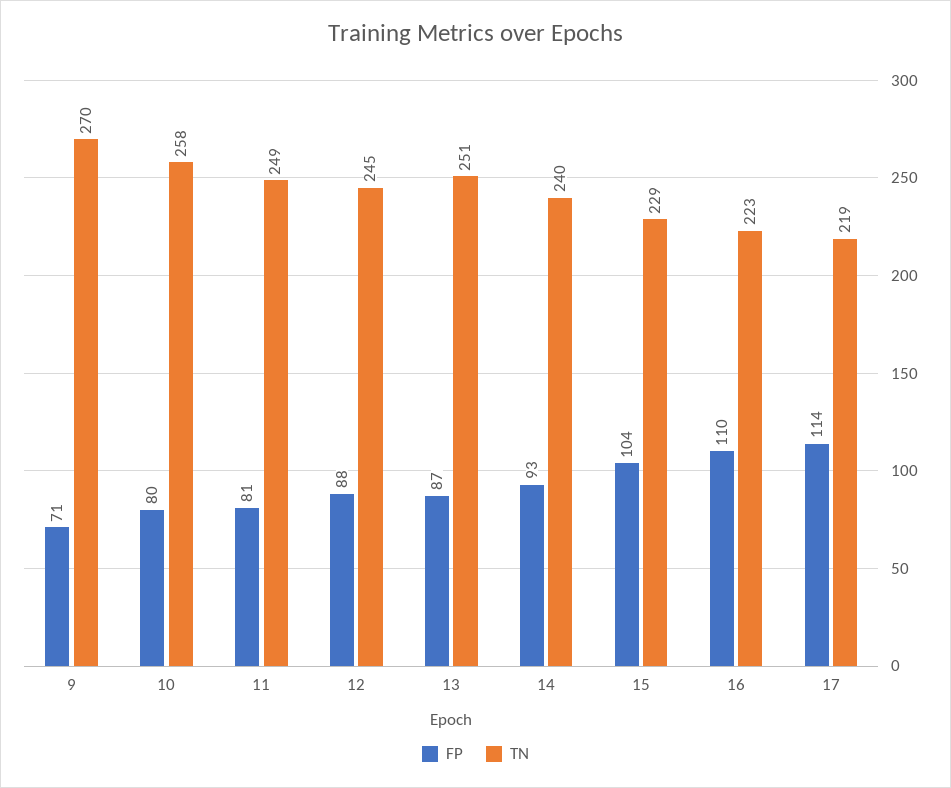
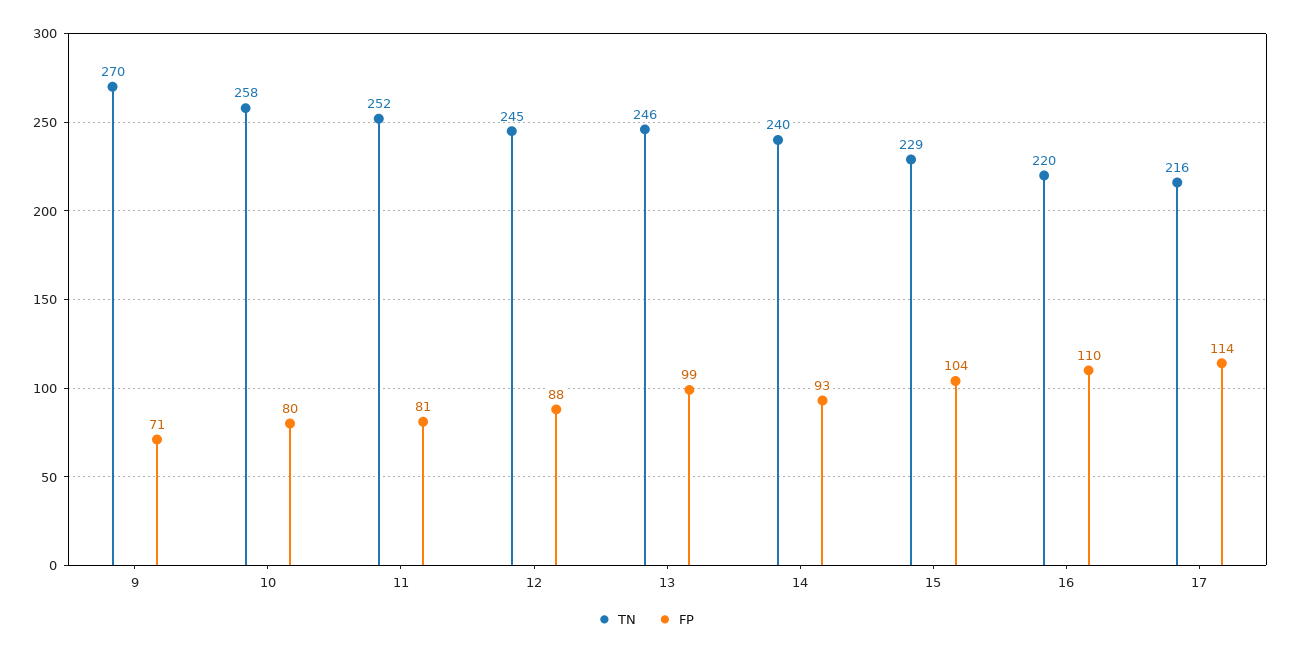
TN, 11: 249 -> 252
FP, 13: 87 -> 99
TN, 13: 251 -> 246
TN, 16: 223 -> 220
TN, 17: 219 -> 216

